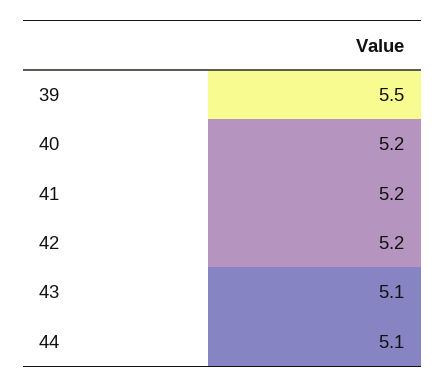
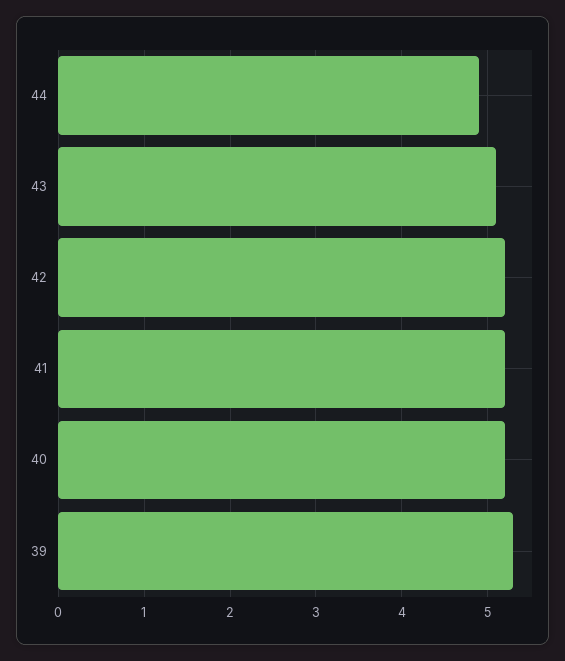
39: 5.5 -> 5.3
44: 5.1 -> 4.9

